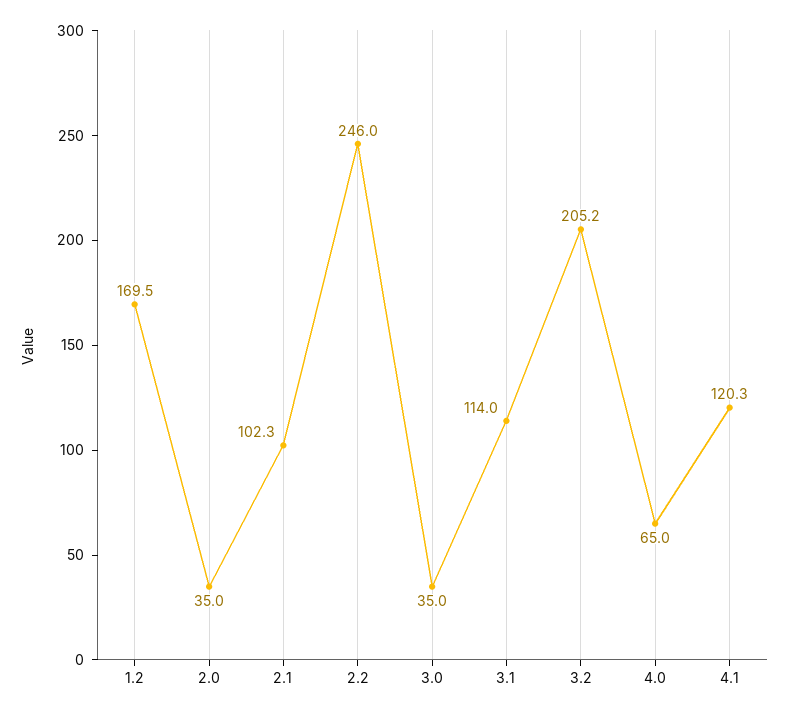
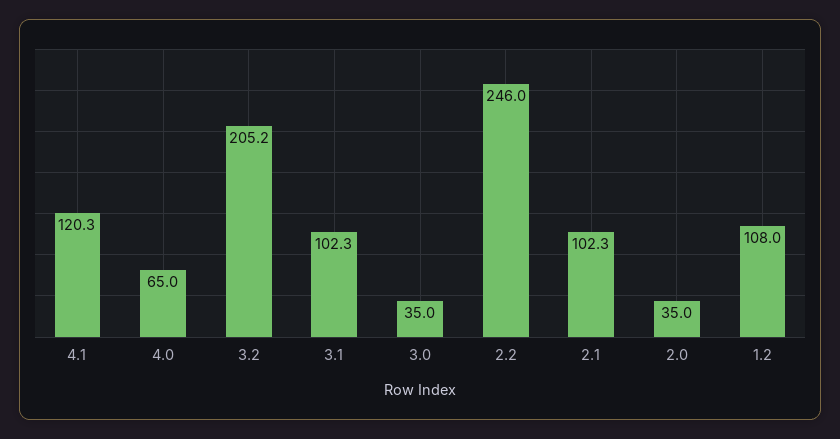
1.2: 169.5 -> 108
3.1: 114 -> 102.3

